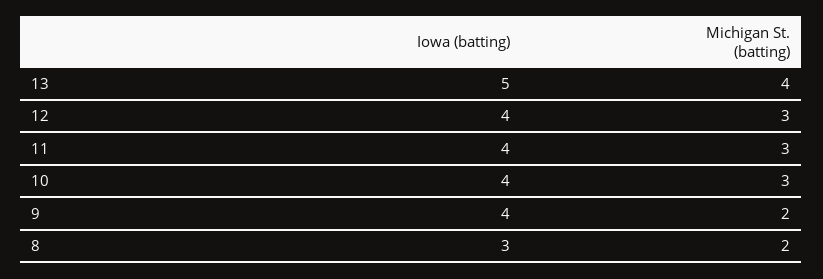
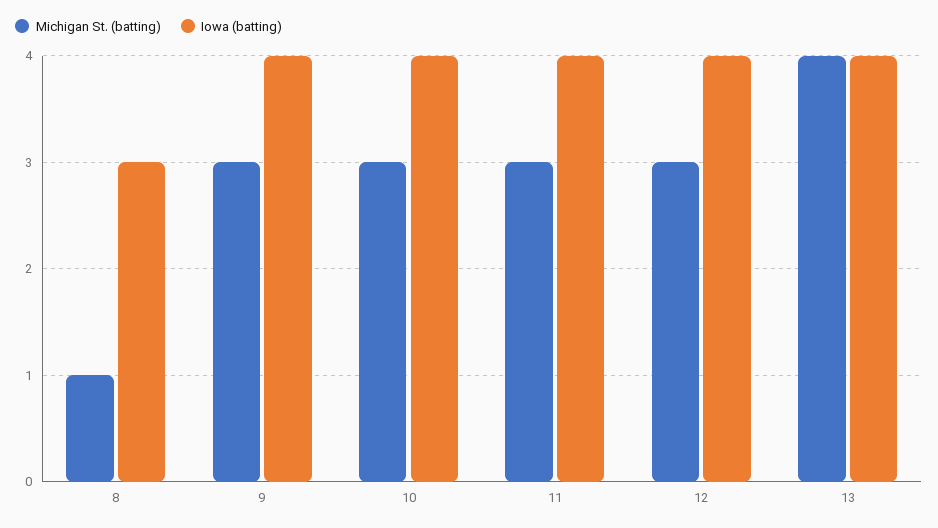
Iowa (batting), 13: 5 -> 4
Michigan St. (batting), 9: 2 -> 3
Michigan St. (batting), 8: 2 -> 1

